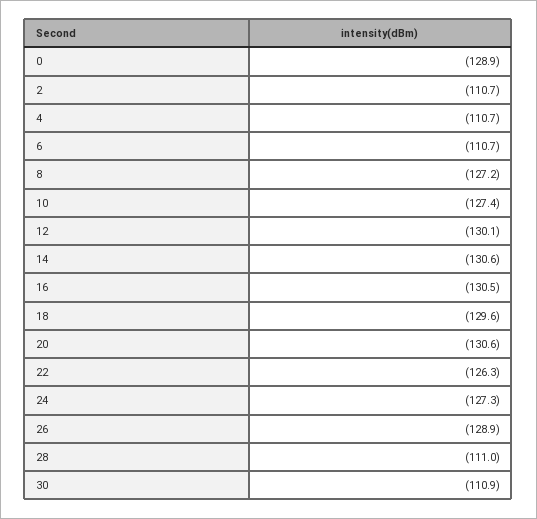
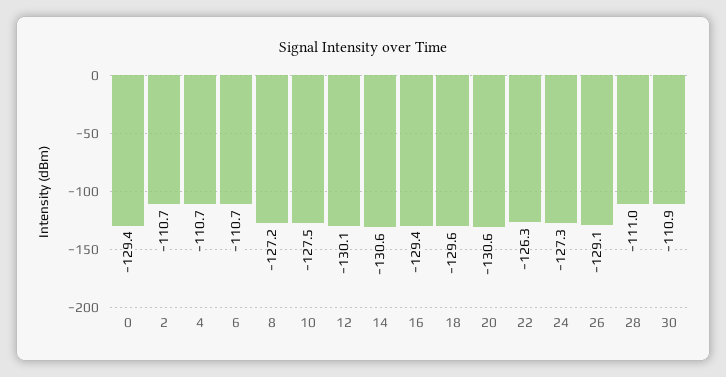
0: -128.9 -> -129.4
10: -127.4 -> -127.5
16: -130.5 -> -129.4
26: -128.9 -> -129.1

